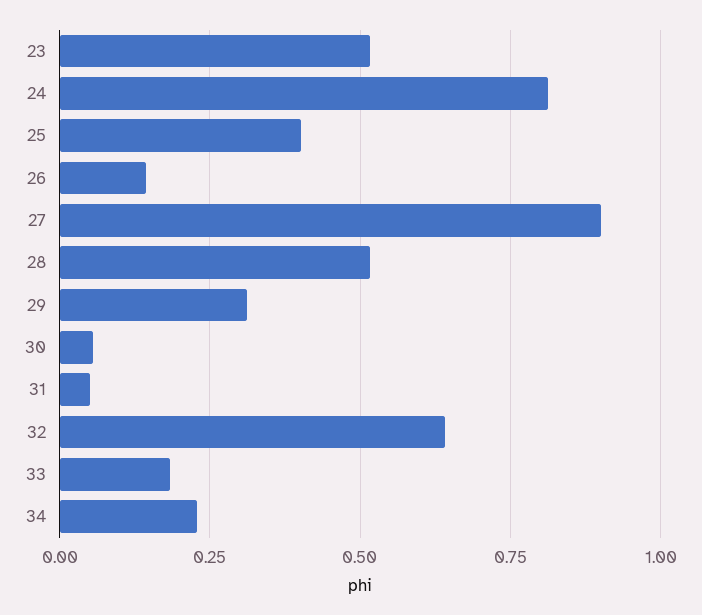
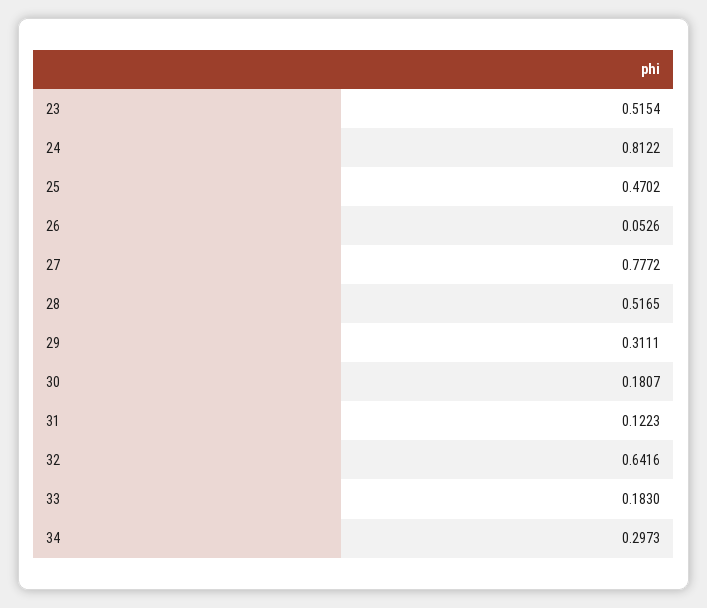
25: 0.4 -> 0.4702
26: 0.15 -> 0.0526
27: 0.9 -> 0.7772
30: 0.05 -> 0.1807
31: 0.05 -> 0.1223
34: 0.225 -> 0.2973

